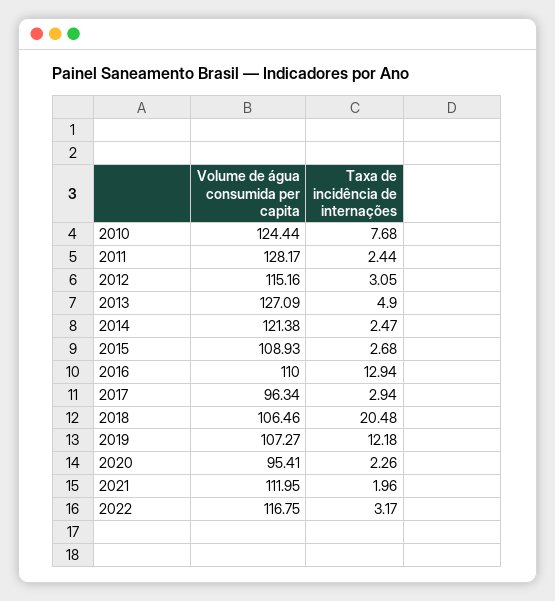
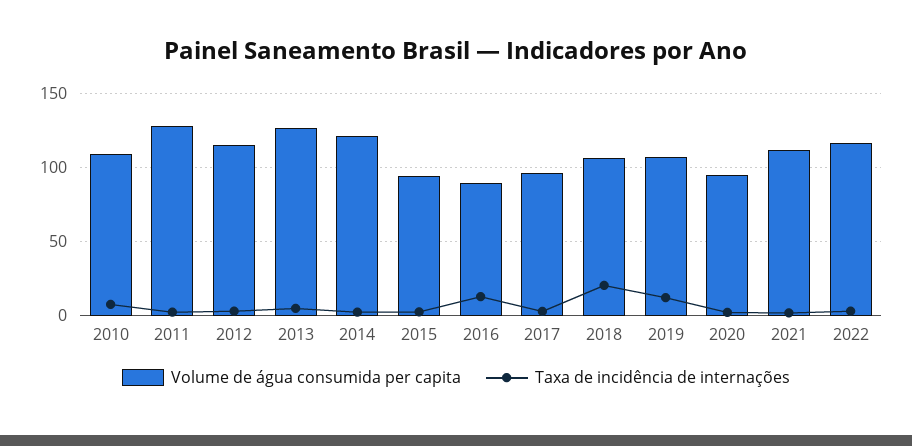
Volume de água consumida per capita, 2010: 124.44 -> 110
Volume de água consumida per capita, 2015: 108.93 -> 95
Volume de água consumida per capita, 2016: 110 -> 90

